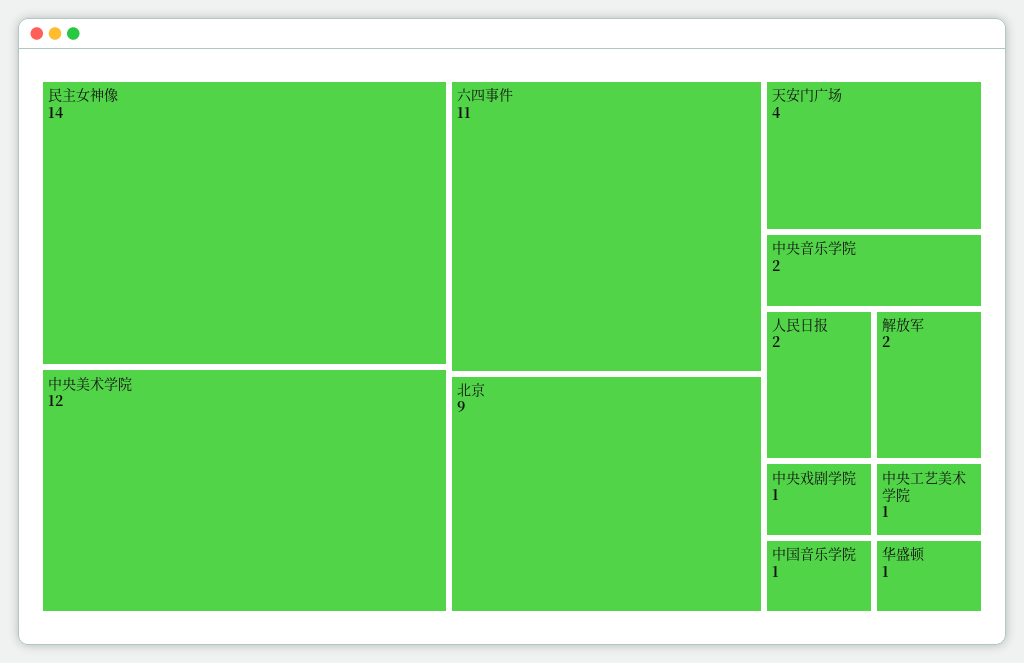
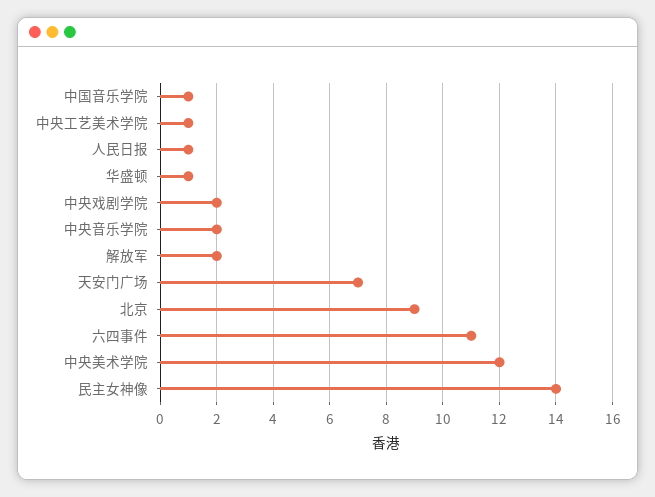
天安门广场: 4 -> 7
人民日报: 2 -> 1
中央戏剧学院: 1 -> 2

